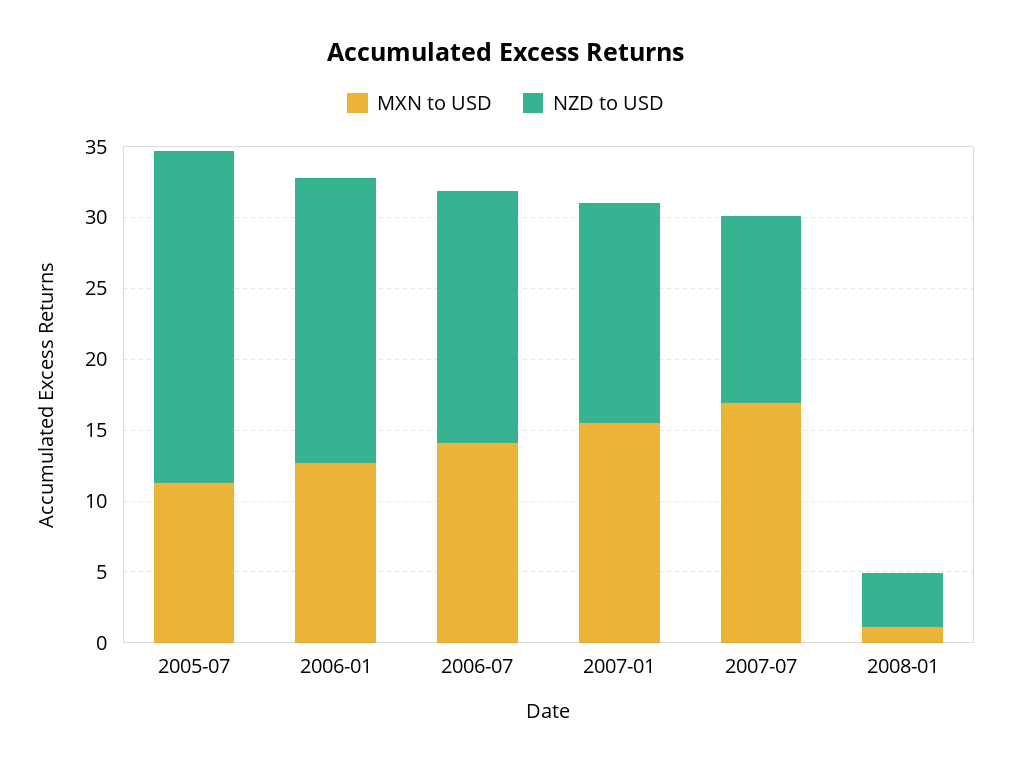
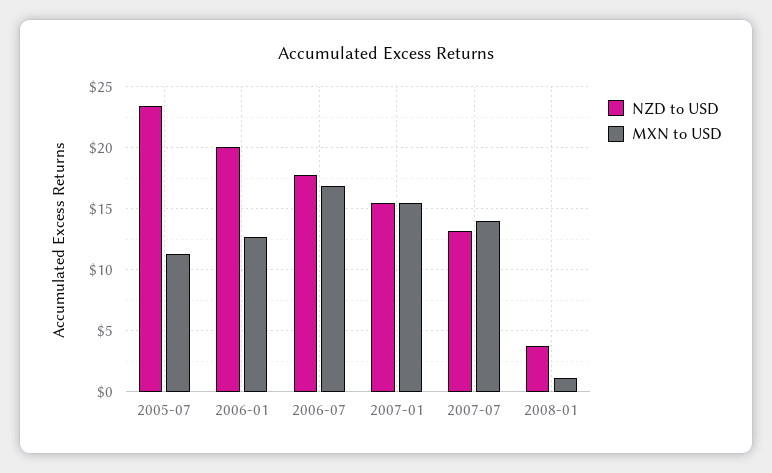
MXN to USD, 2006-07: 14 -> 17
MXN to USD, 2007-07: 17 -> 14

